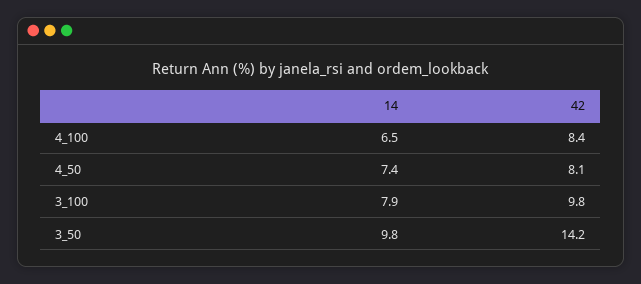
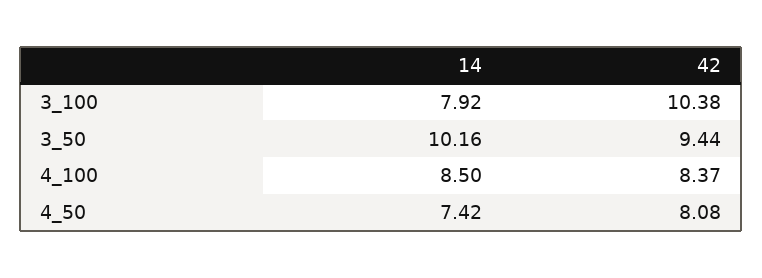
14, 4_100: 6.5 -> 8.5
42, 3_100: 9.8 -> 10.38
14, 3_50: 9.8 -> 10.16
42, 3_50: 14.2 -> 9.44

